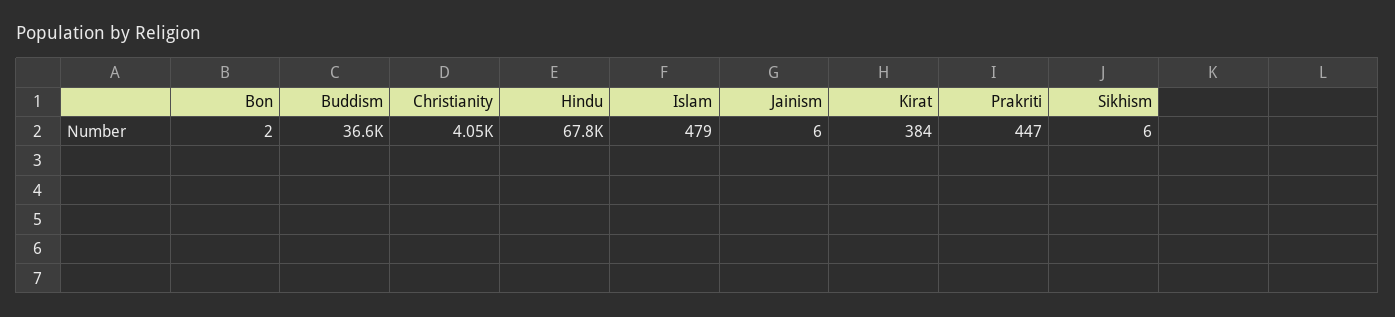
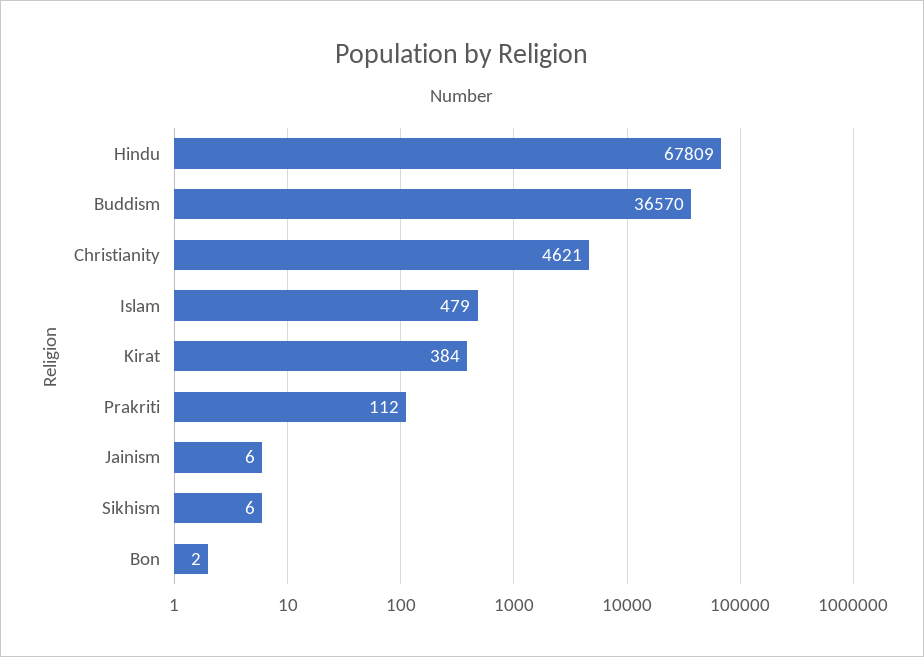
Christianity: 4050 -> 4621
Prakriti: 447 -> 112

